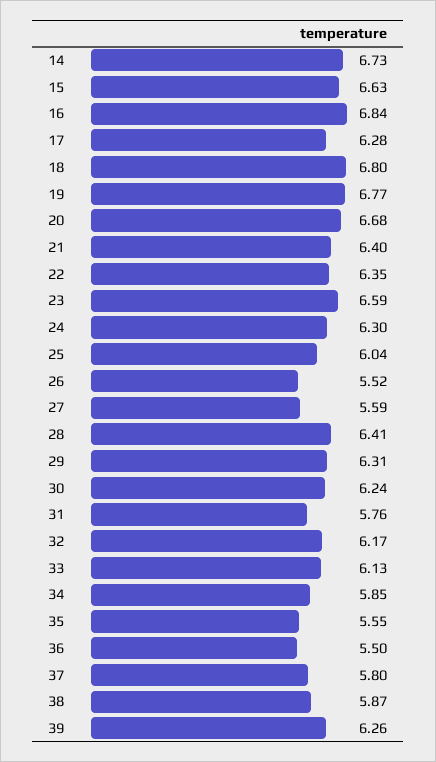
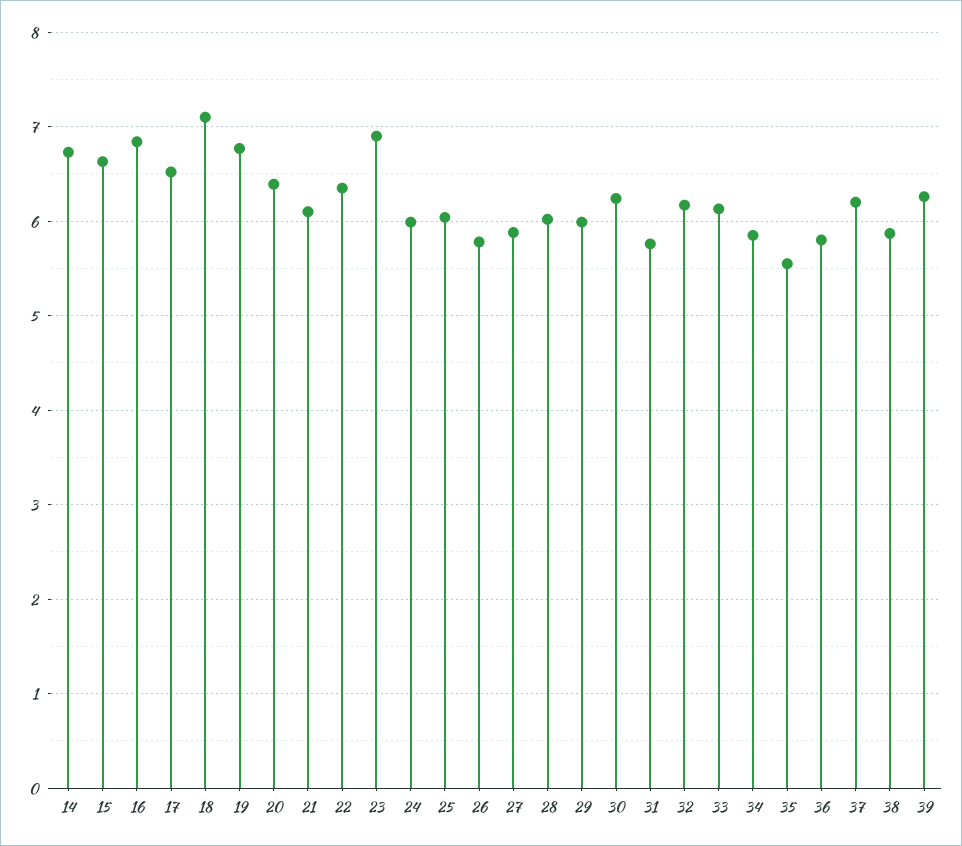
17: 6.28 -> 6.5
18: 6.8 -> 7.1
20: 6.68 -> 6.4
21: 6.4 -> 6.1
23: 6.59 -> 6.9
24: 6.3 -> 6
26: 5.52 -> 5.8
27: 5.59 -> 5.9
28: 6.41 -> 6
29: 6.31 -> 6
36: 5.5 -> 5.8
37: 5.8 -> 6.2

